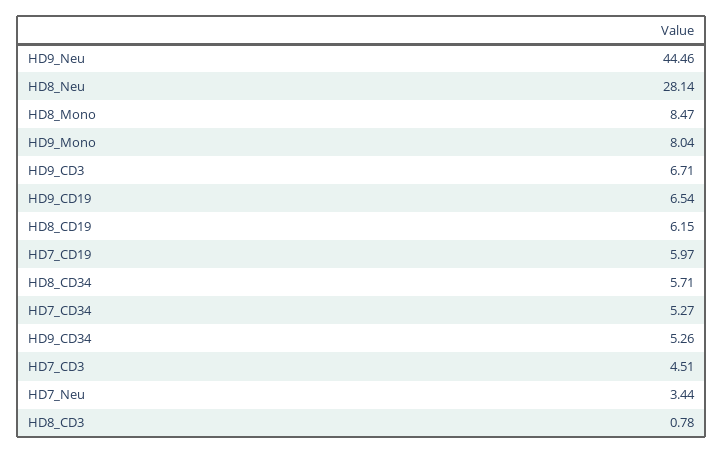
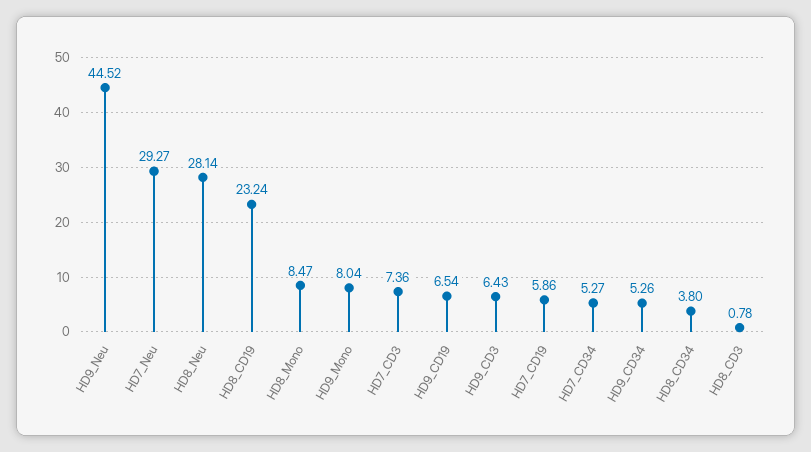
HD9_Neu: 44.46 -> 44.52
HD9_CD3: 6.71 -> 6.43
HD8_CD19: 6.15 -> 23.24
HD7_CD19: 5.97 -> 5.86
HD8_CD34: 5.71 -> 3.8
HD7_CD3: 4.51 -> 7.36
HD7_Neu: 3.44 -> 29.27

